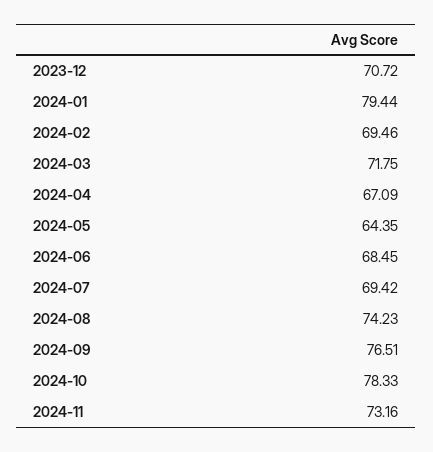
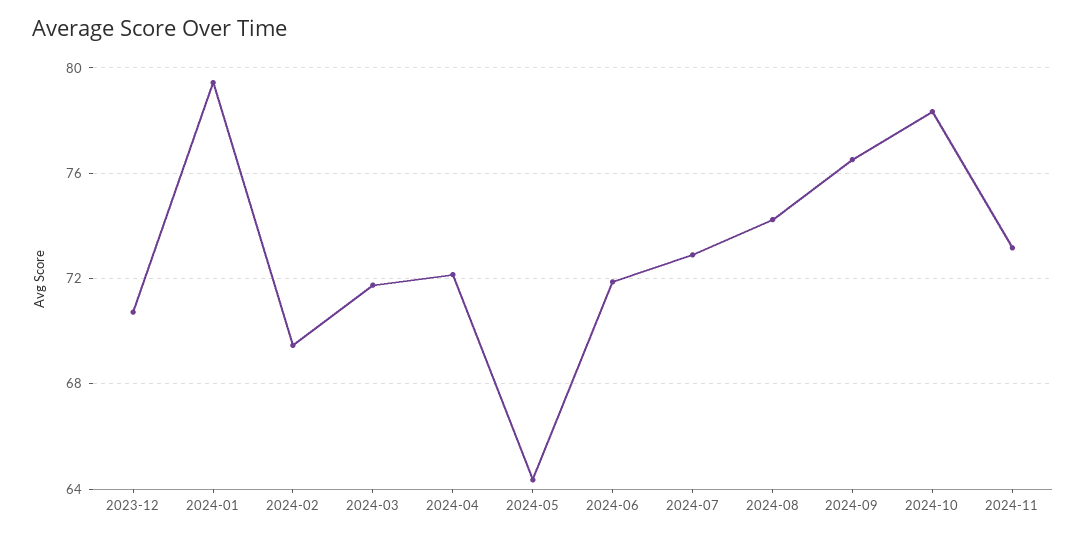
2024-04: 67.09 -> 72
2024-06: 68.45 -> 72
2024-07: 69.42 -> 73

